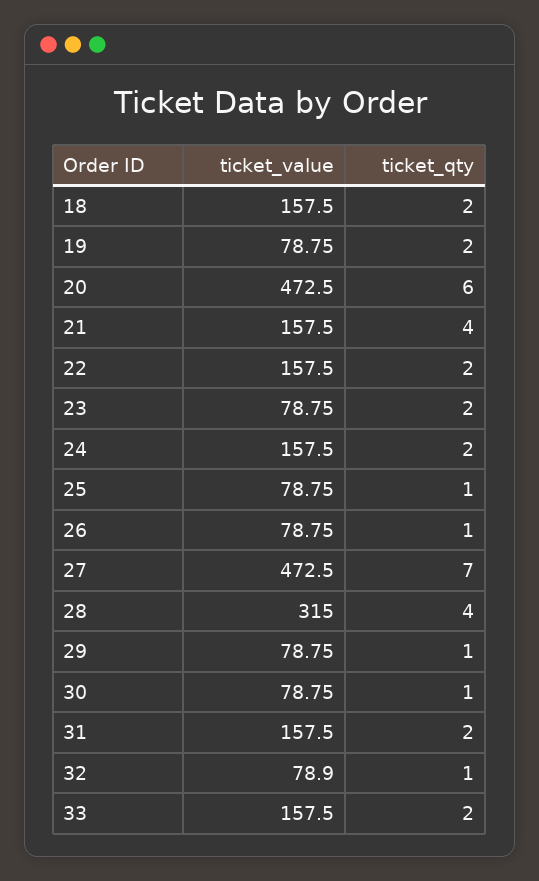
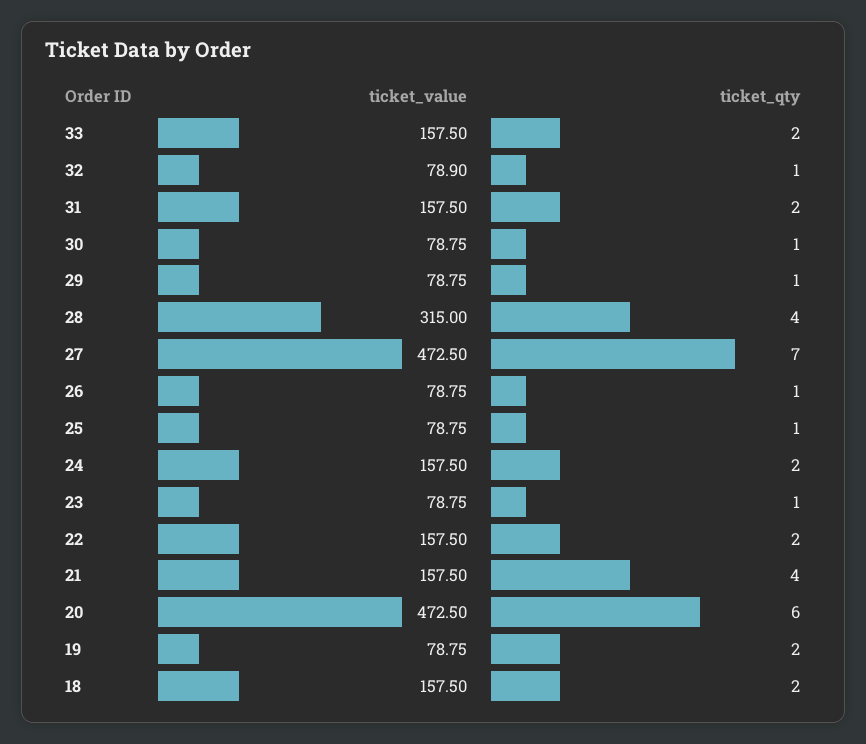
ticket_qty, 23: 2 -> 1

